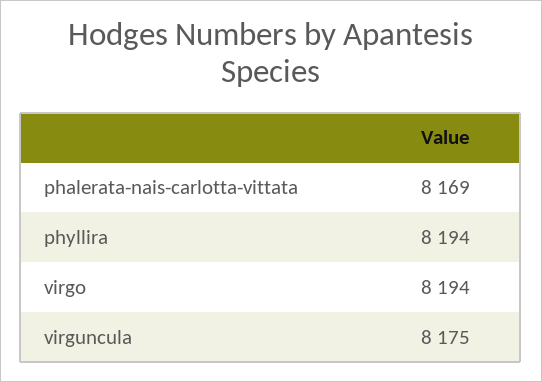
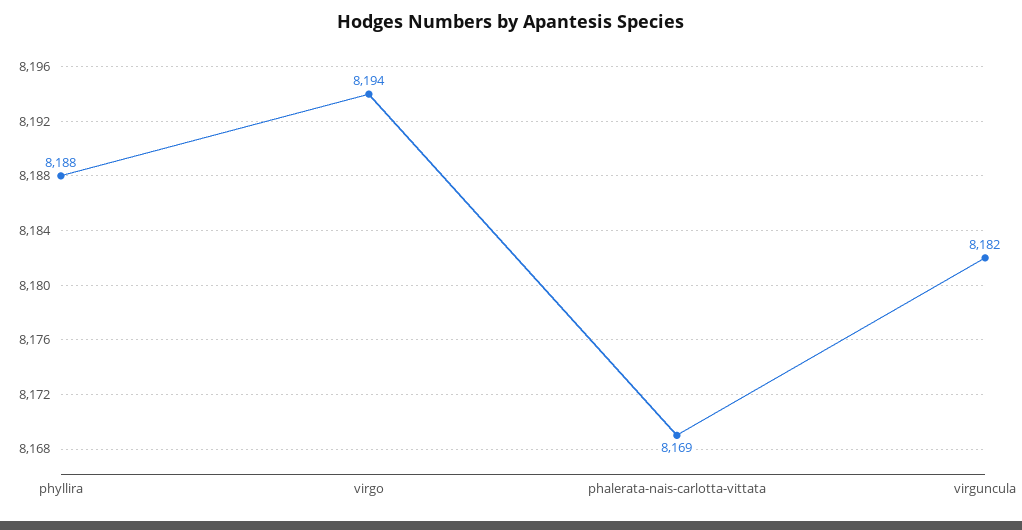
phyllira: 8194 -> 8188
virguncula: 8175 -> 8182

